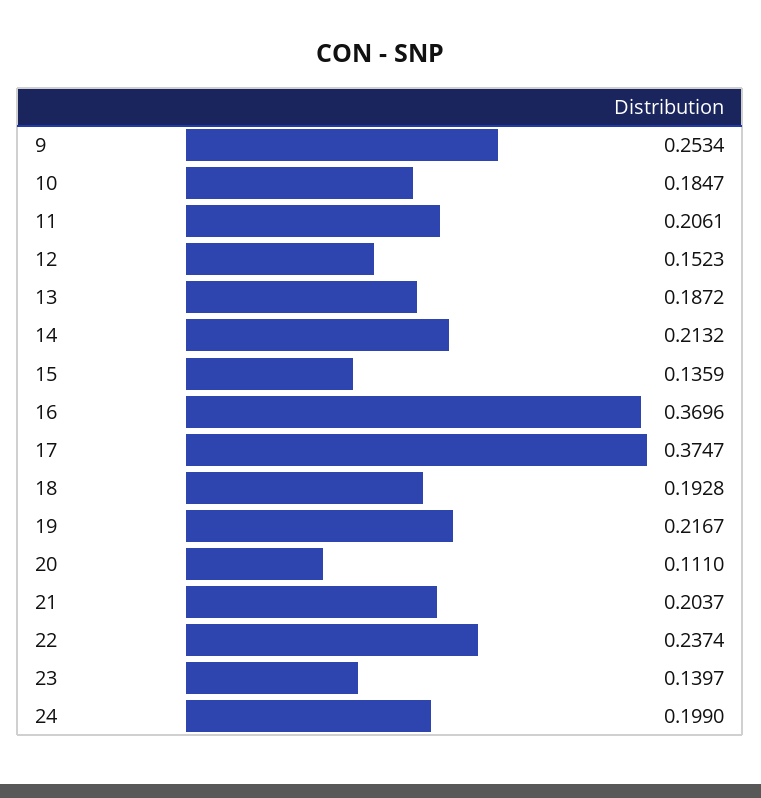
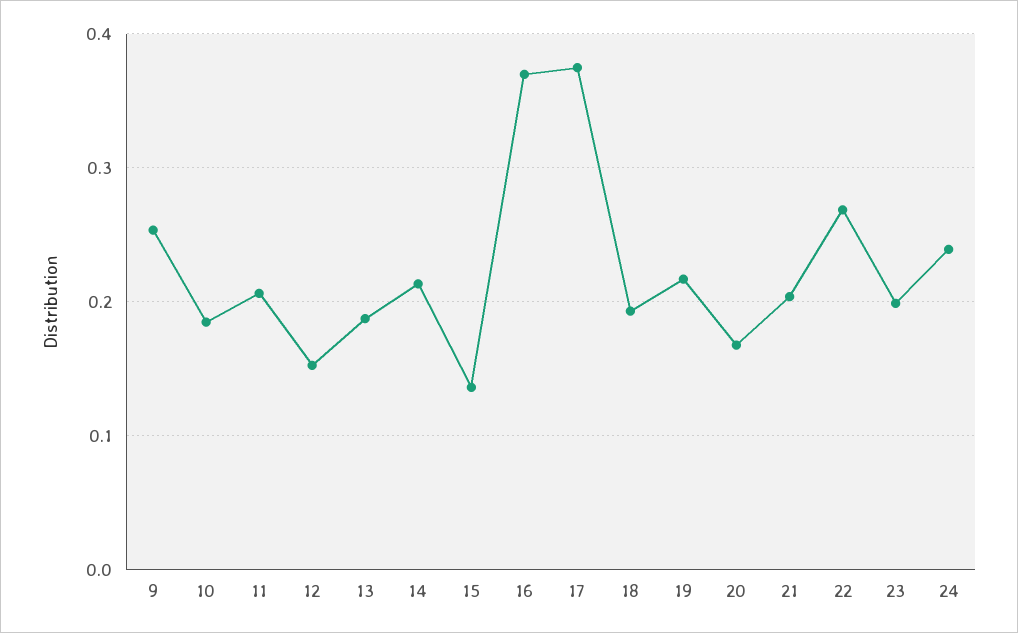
20: 0.111 -> 0.17
22: 0.2374 -> 0.27
23: 0.1397 -> 0.2
24: 0.199 -> 0.24

